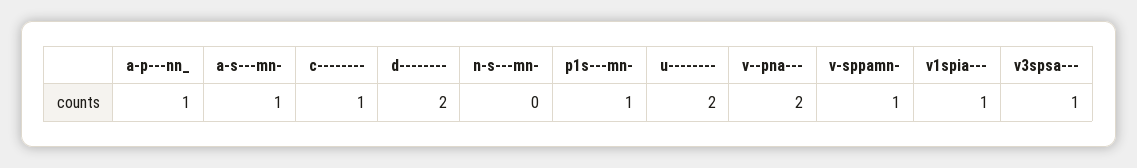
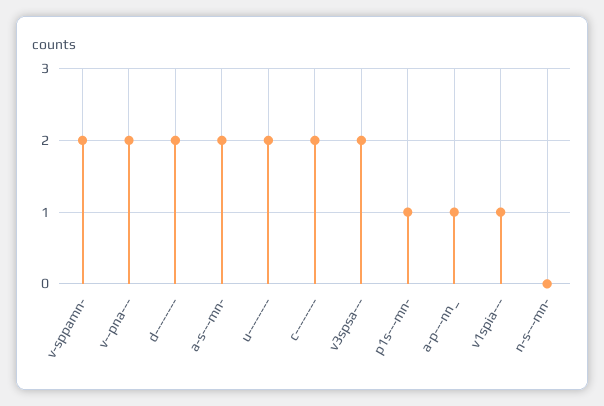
a-s---mn-: 1 -> 2
c--------: 1 -> 2
v-sppamn-: 1 -> 2
v3spsa---: 1 -> 2

